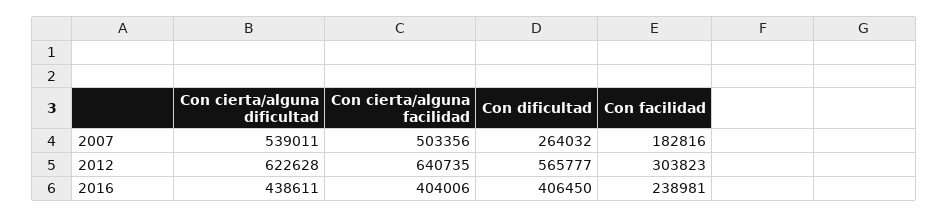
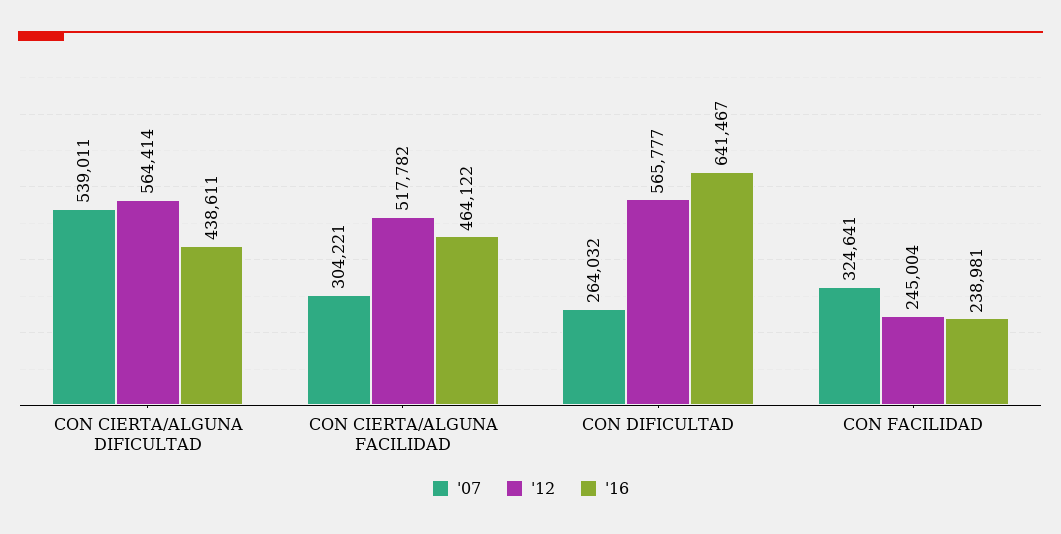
2007, Con cierta/alguna facilidad: 503356 -> 304221
2007, Con facilidad: 182816 -> 324641
2012, Con cierta/alguna dificultad: 622628 -> 564414
2012, Con cierta/alguna facilidad: 640735 -> 517782
2012, Con facilidad: 303823 -> 245004
2016, Con cierta/alguna facilidad: 404006 -> 464122
2016, Con dificultad: 406450 -> 641467

